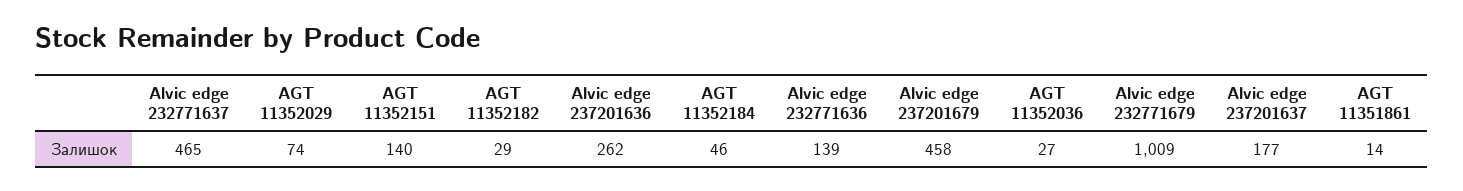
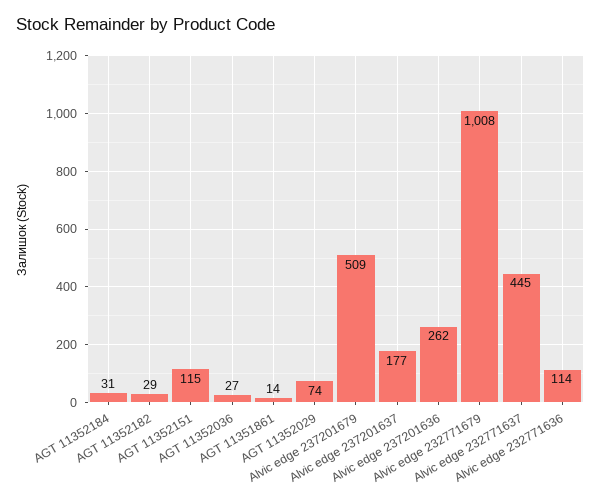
Alvic edge 232771637: 465 -> 445
AGT 11352151: 140 -> 115
AGT 11352184: 46 -> 31
Alvic edge 232771636: 139 -> 114
Alvic edge 237201679: 458 -> 509
Alvic edge 232771679: 1009 -> 1008

